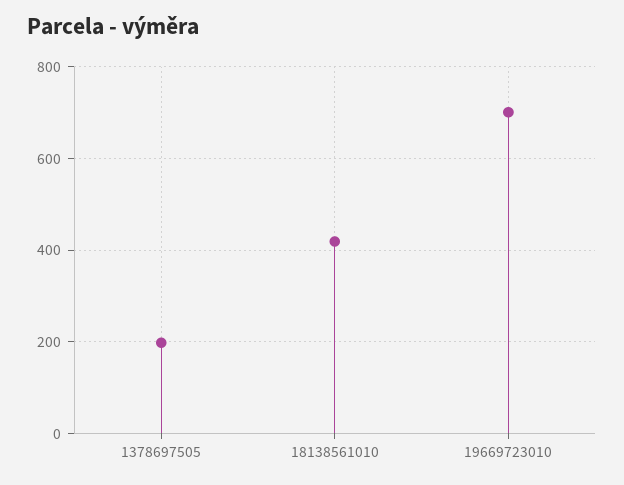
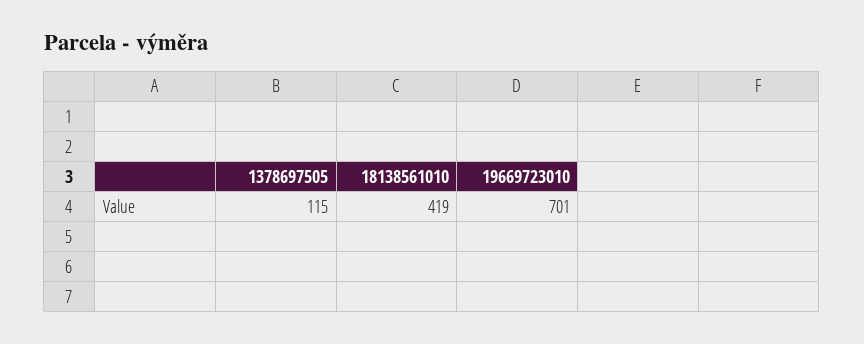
1378697505: 200 -> 115

